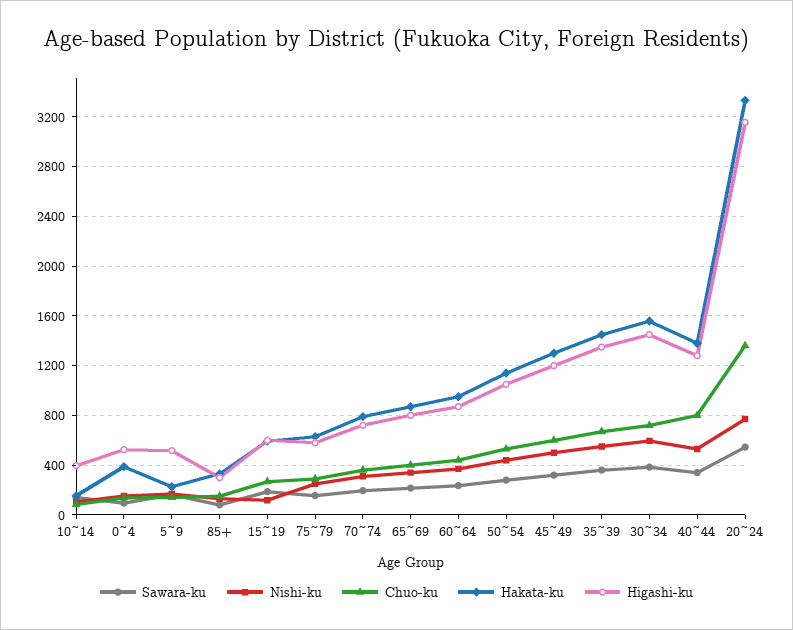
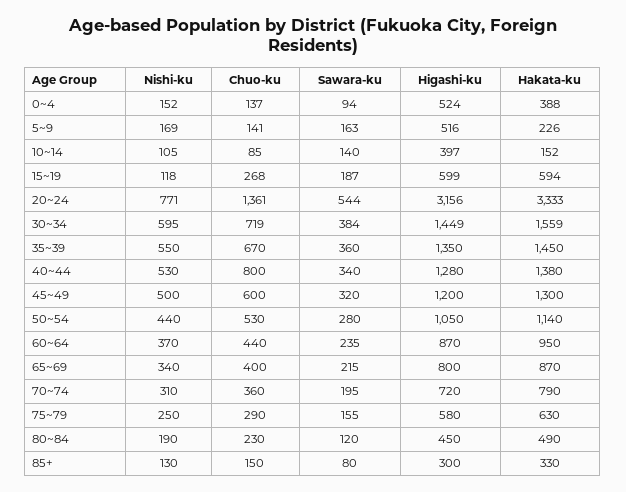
Nishi-ku, 80~84: none -> 190
Chuo-ku, 80~84: none -> 230
Sawara-ku, 80~84: none -> 120
Higashi-ku, 80~84: none -> 450
Hakata-ku, 80~84: none -> 490

